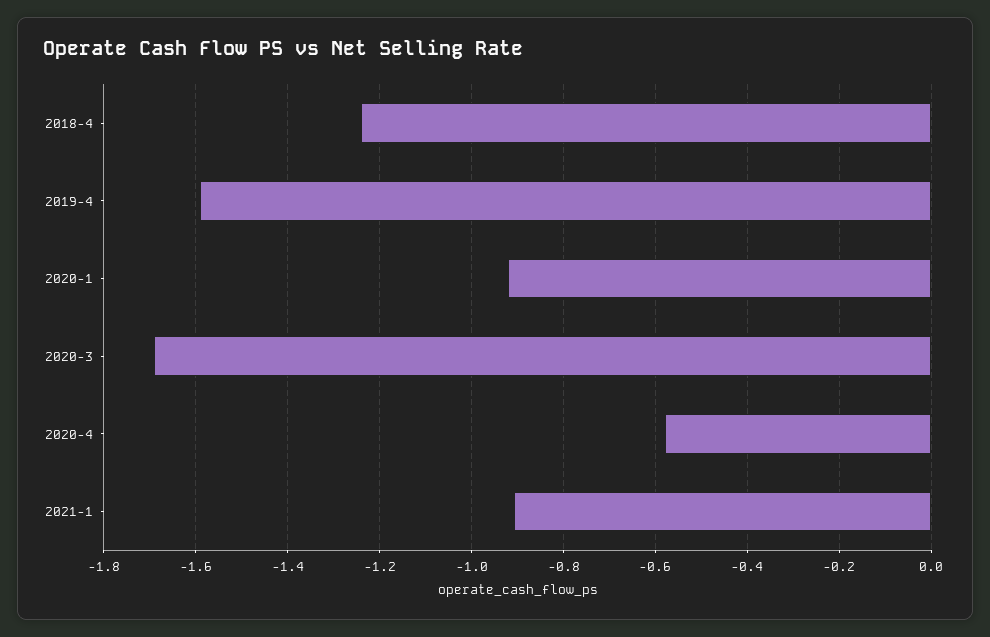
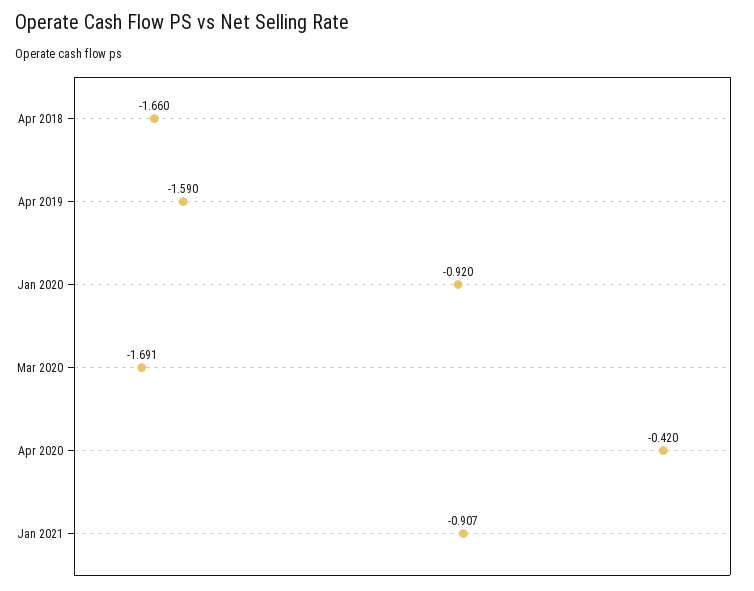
2018-4: -1.24 -> -1.66
2020-4: -0.58 -> -0.42

